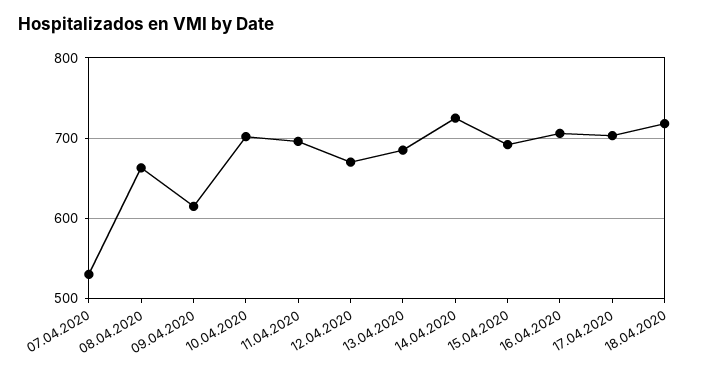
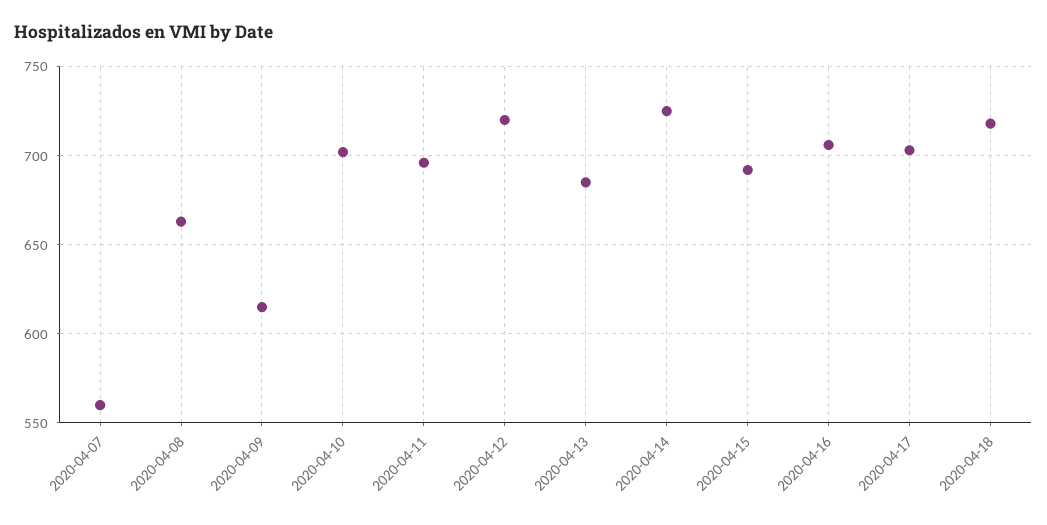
07.04.2020: 530 -> 560
12.04.2020: 670 -> 720

